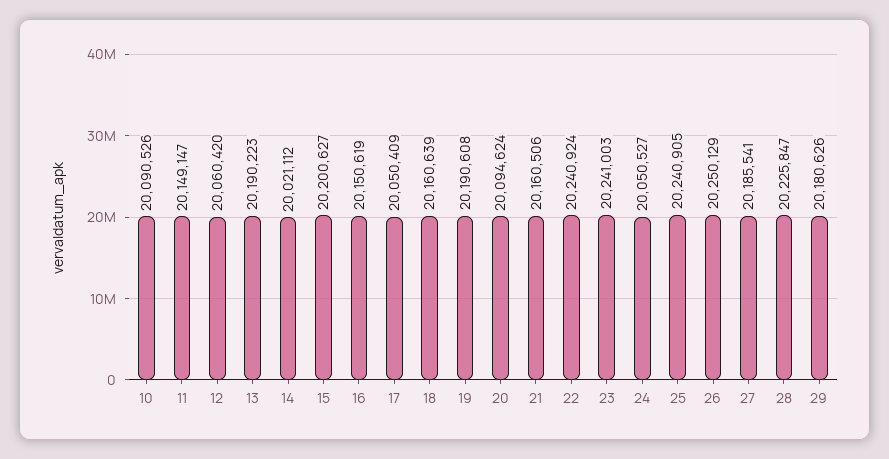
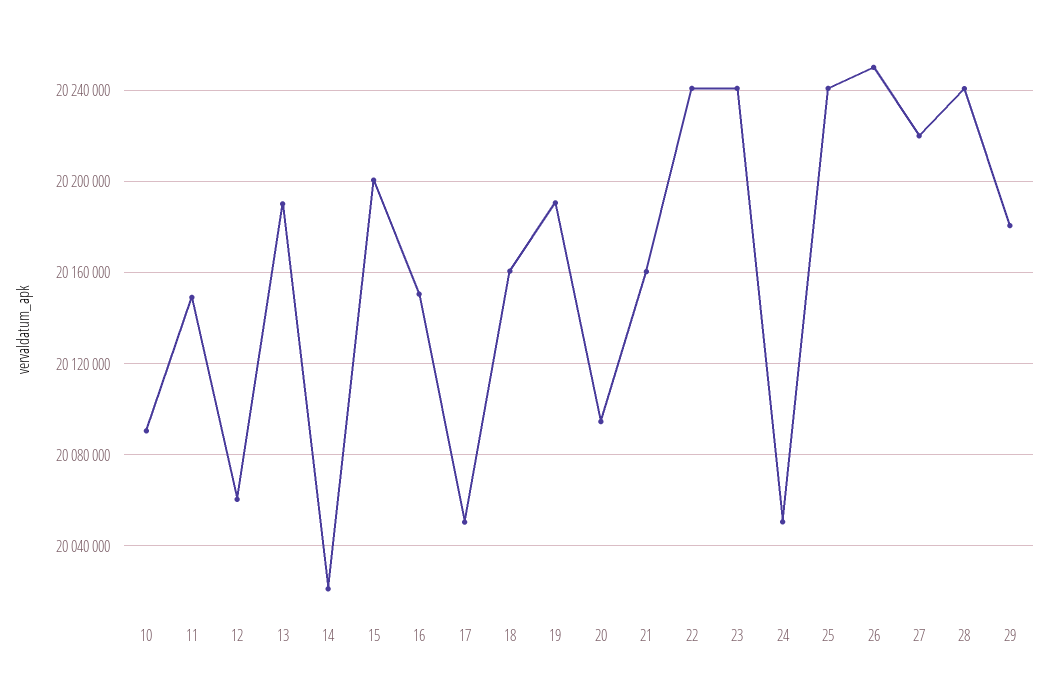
27: 20185541 -> 20220000
28: 20225847 -> 20240000

